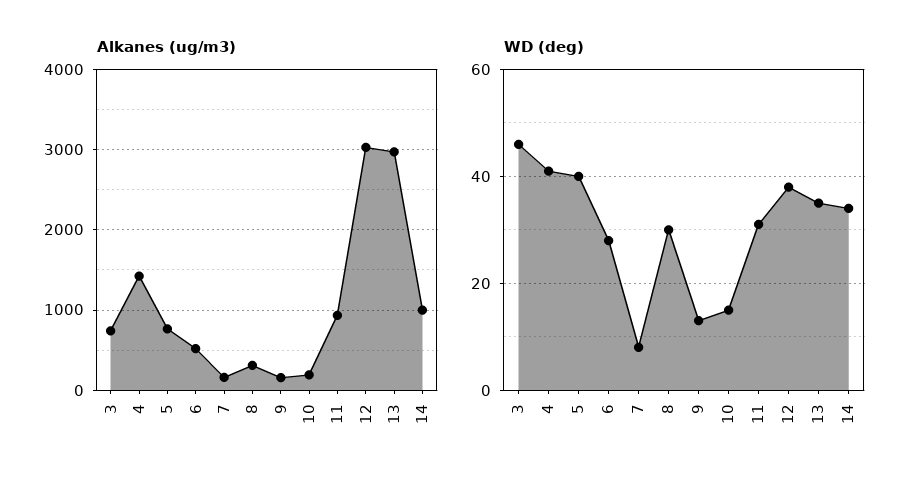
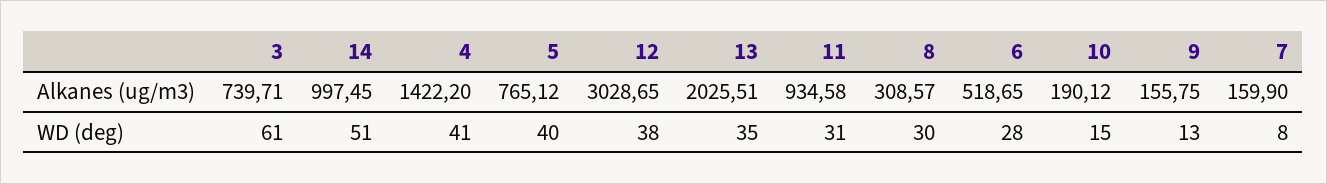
Alkanes (ug/m3), 13: 3000 -> 2025.51
WD (deg), 3: 45 -> 61
WD (deg), 14: 35 -> 51

